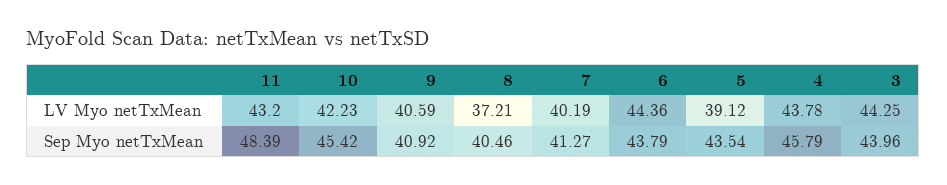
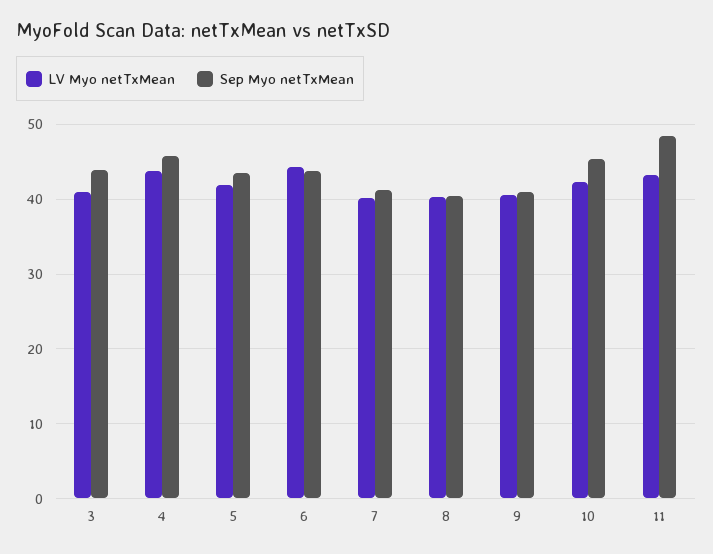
LV Myo netTxMean, 8: 37.21 -> 40
LV Myo netTxMean, 5: 39.12 -> 42
LV Myo netTxMean, 3: 44.25 -> 41

